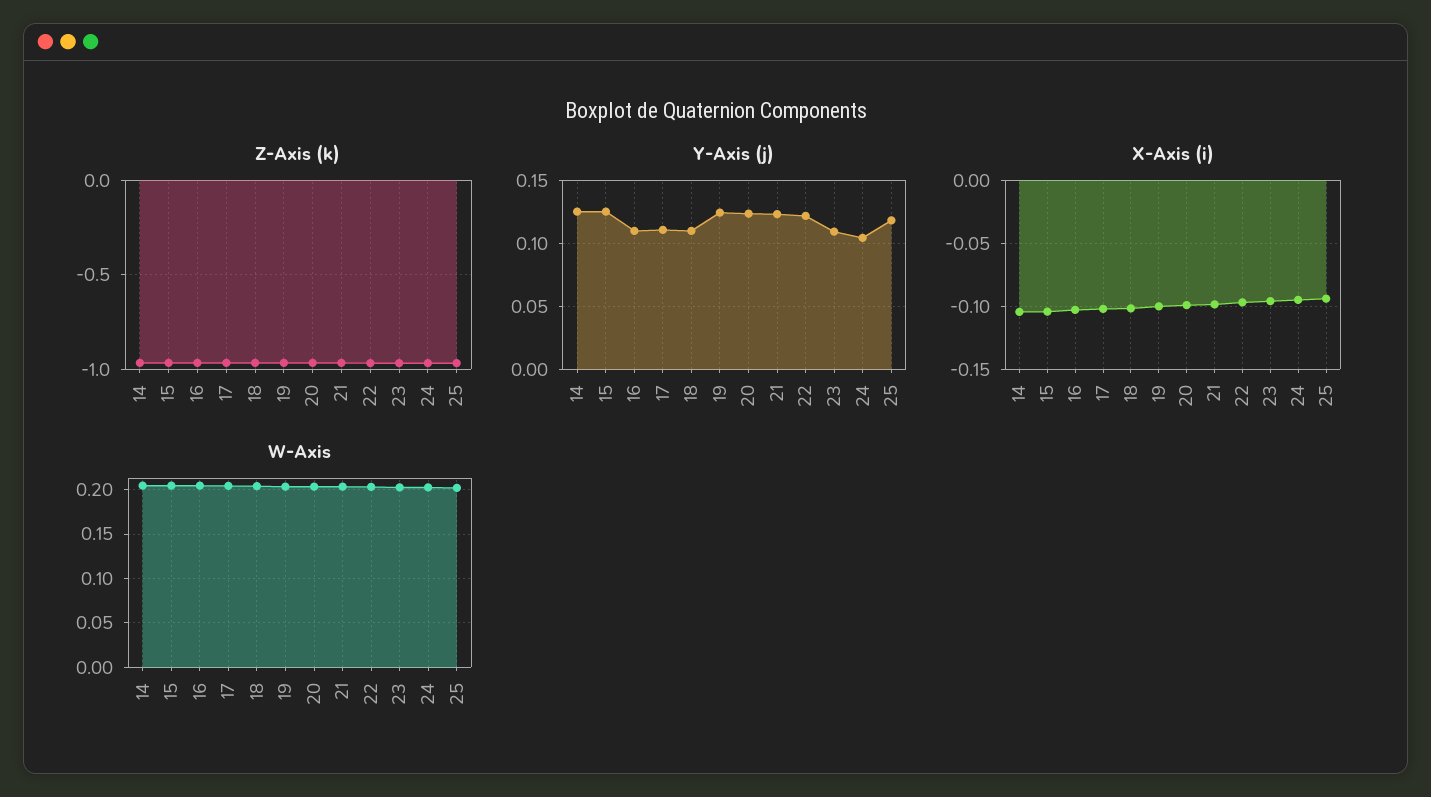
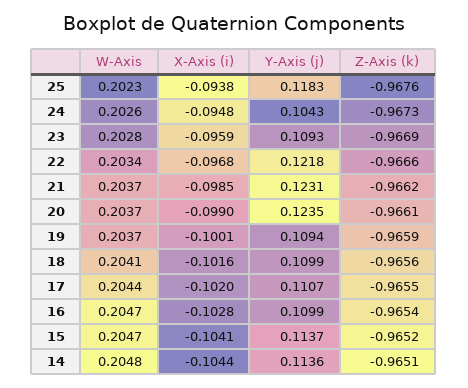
Y-Axis (j), 14: 0.125 -> 0.1136
Y-Axis (j), 15: 0.125 -> 0.1137
Y-Axis (j), 19: 0.125 -> 0.1094

